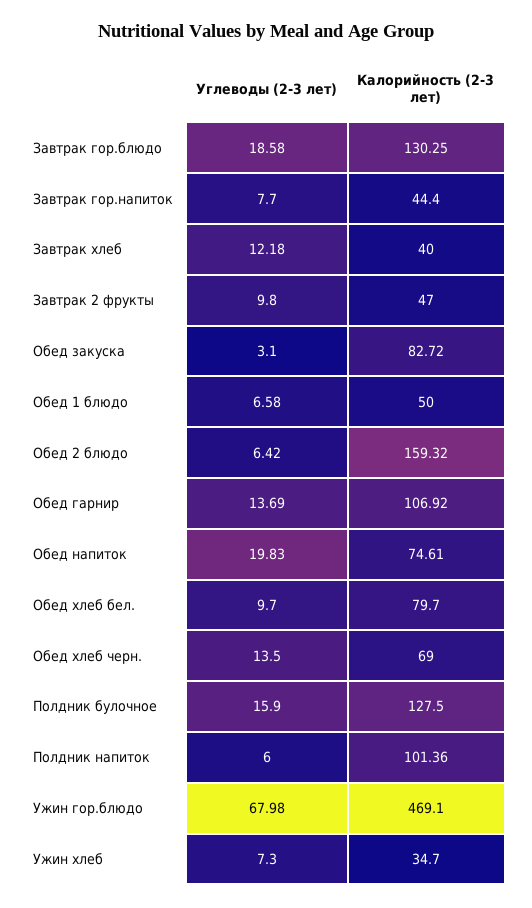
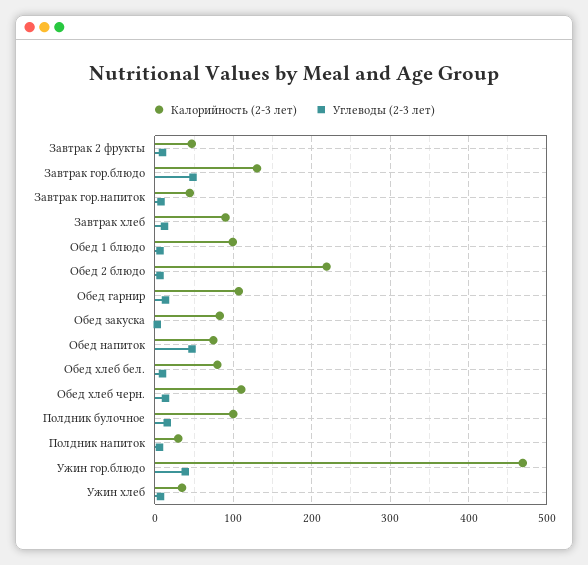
Углеводы (2-3 лет), Завтрак гор.блюдо: 18.58 -> 50
Калорийность (2-3 лет), Завтрак хлеб: 40 -> 90
Калорийность (2-3 лет), Обед 1 блюдо: 50 -> 100
Калорийность (2-3 лет), Обед 2 блюдо: 159.32 -> 220
Углеводы (2-3 лет), Обед напиток: 19.83 -> 50
Калорийность (2-3 лет), Обед хлеб черн.: 69 -> 110
Калорийность (2-3 лет), Полдник булочное: 127.5 -> 100
Калорийность (2-3 лет), Полдник напиток: 101.36 -> 30
Углеводы (2-3 лет), Ужин гор.блюдо: 67.98 -> 40

